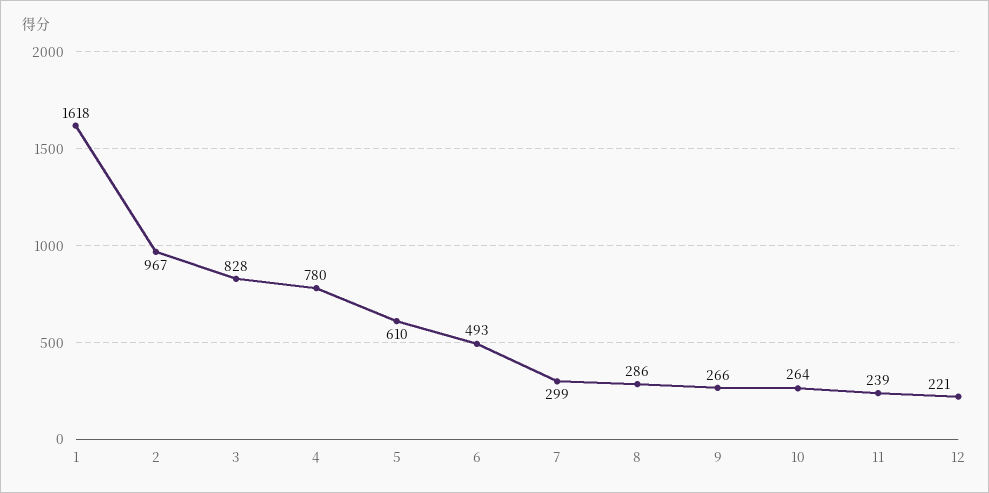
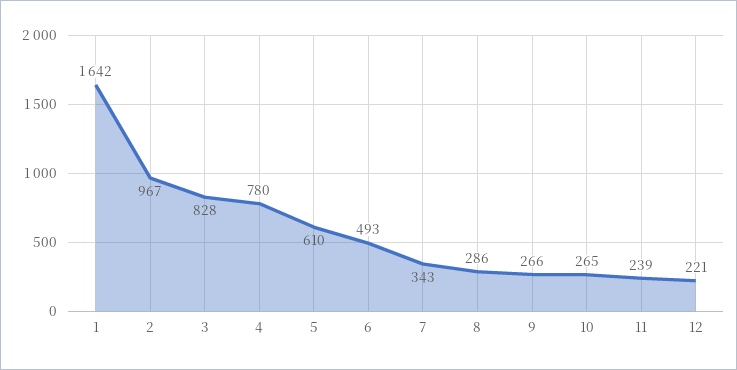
1: 1618 -> 1642
7: 299 -> 343
10: 264 -> 265

